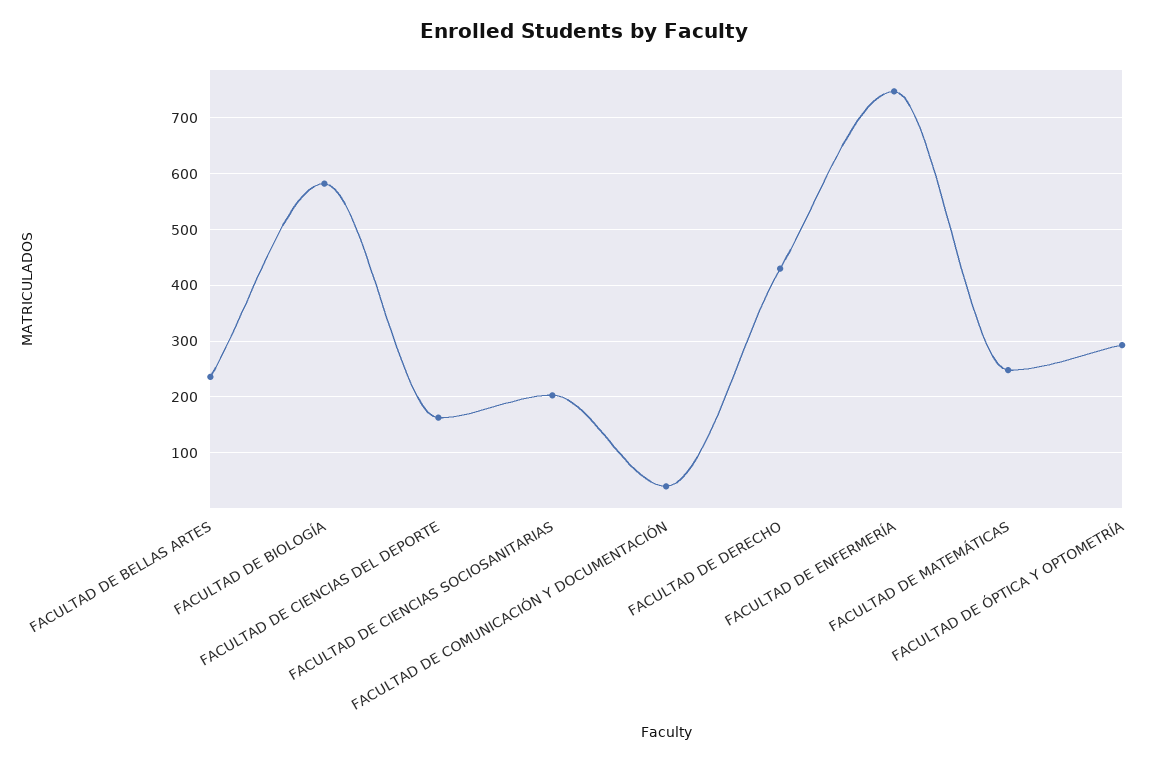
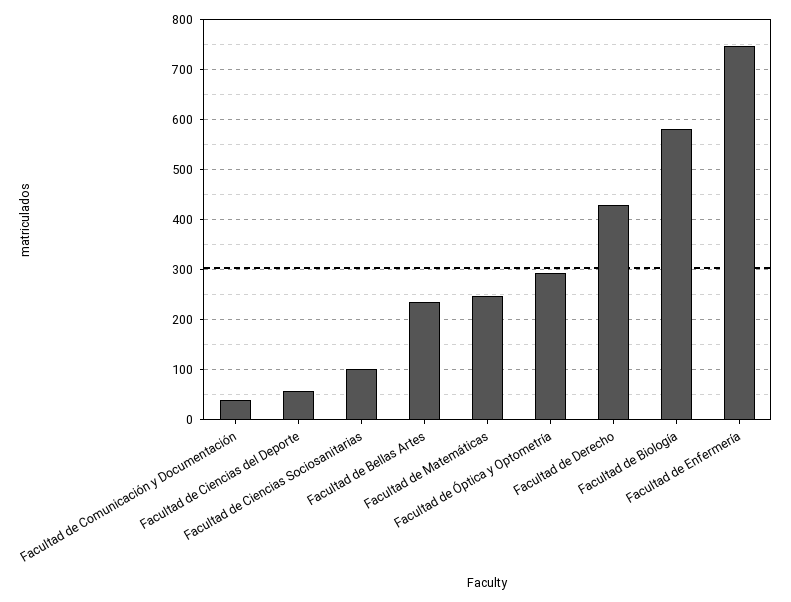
FACULTAD DE CIENCIAS DEL DEPORTE: 160 -> 60
FACULTAD DE CIENCIAS SOCIOSANITARIAS: 200 -> 100

